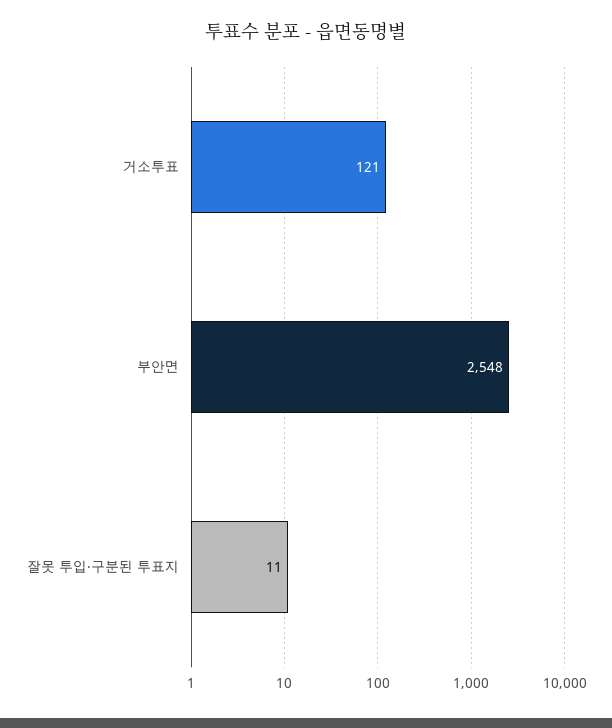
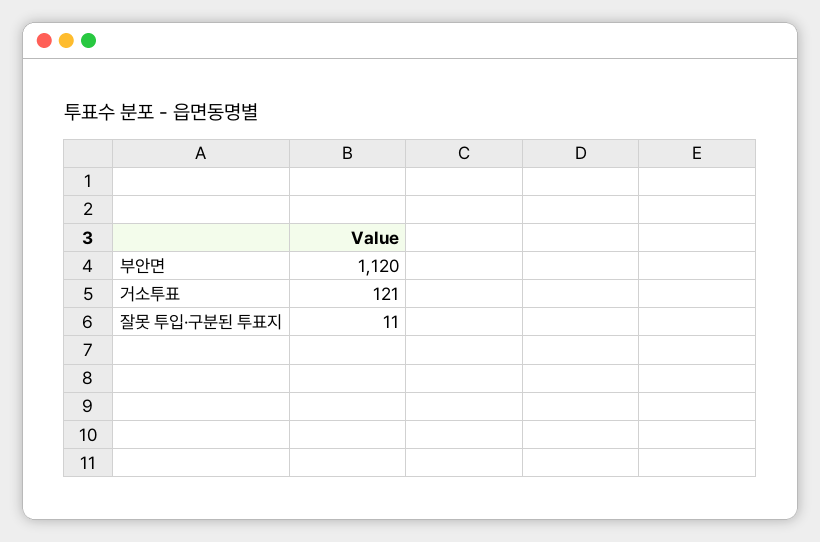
부안면: 2548 -> 1120

